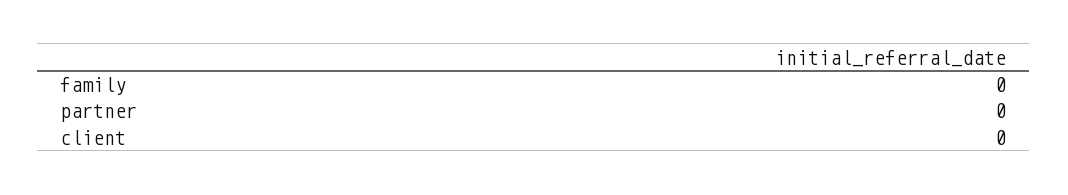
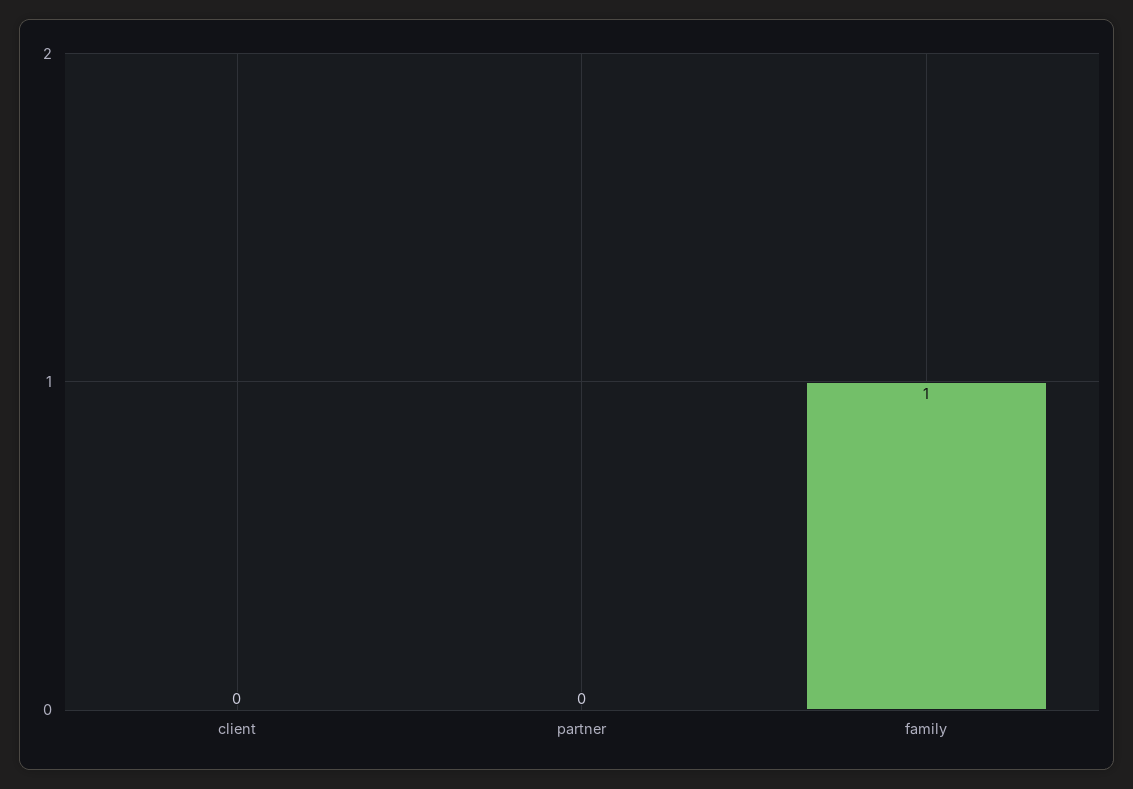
family: 0 -> 1

